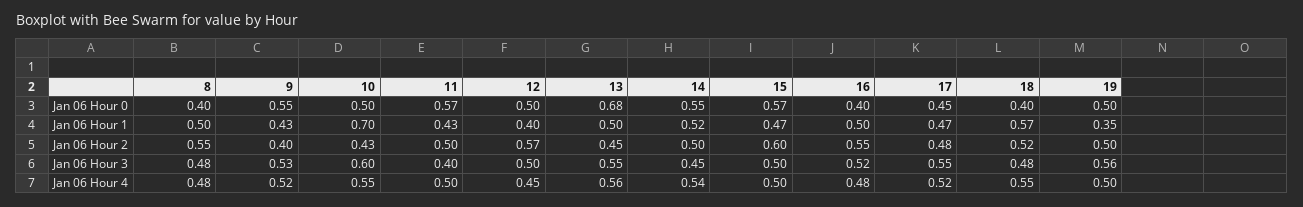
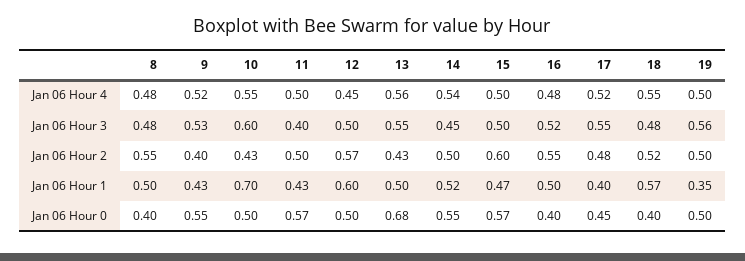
12, Jan 06 Hour 1: 0.4 -> 0.6
17, Jan 06 Hour 1: 0.47 -> 0.4
13, Jan 06 Hour 2: 0.45 -> 0.43

